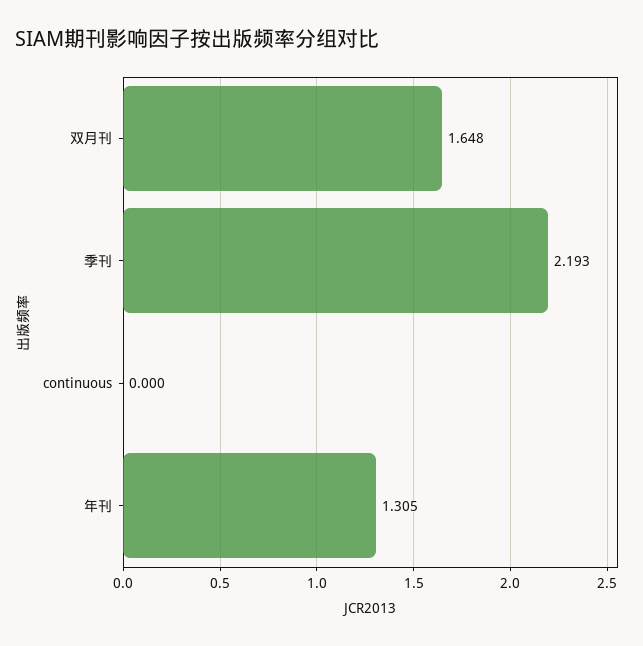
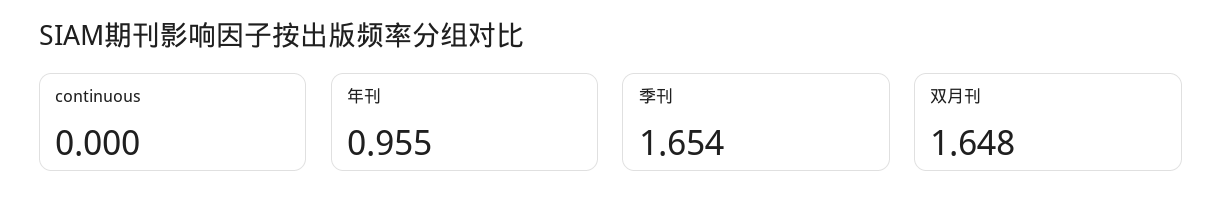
季刊: 2.193 -> 1.654
年刊: 1.305 -> 0.955

